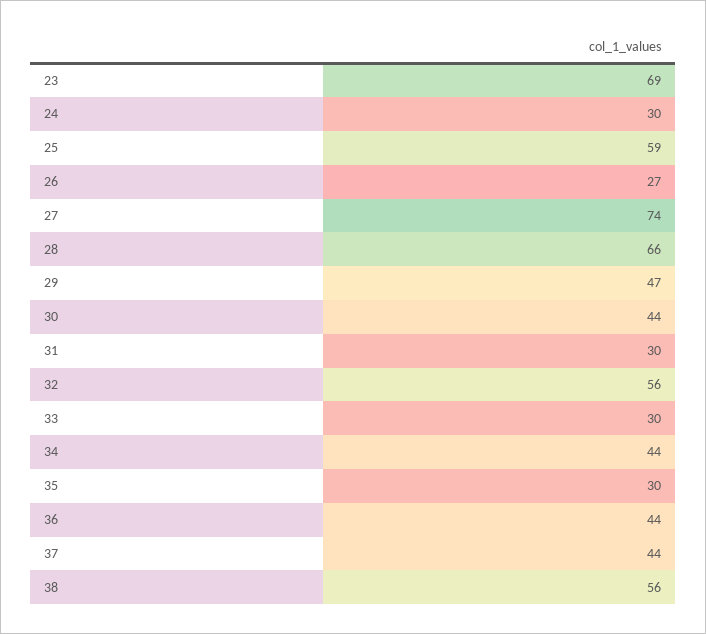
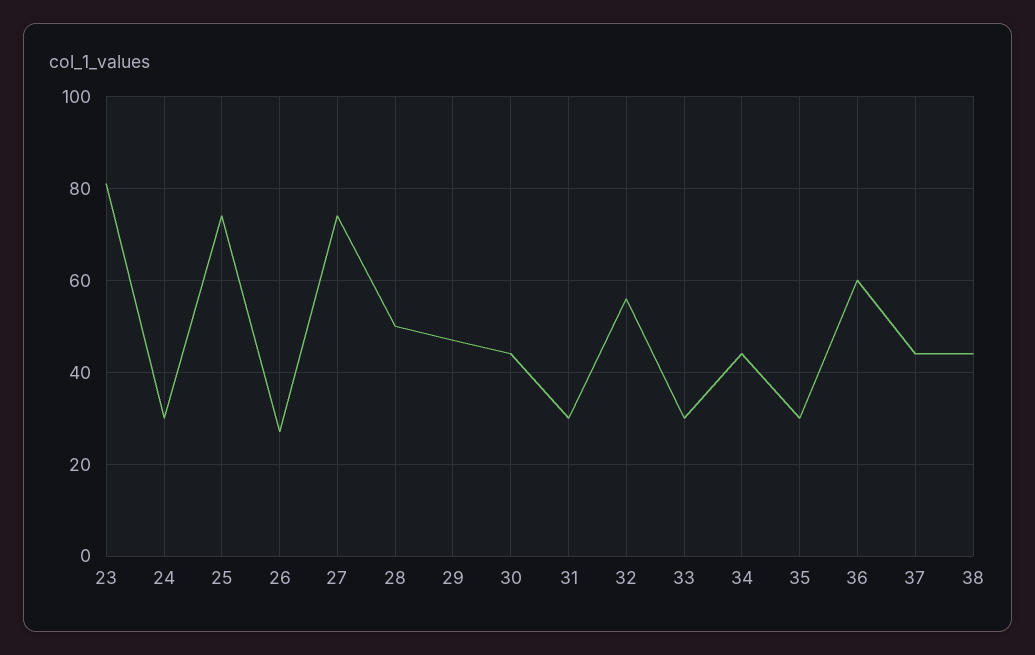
23: 69 -> 80
25: 59 -> 75
28: 66 -> 50
36: 44 -> 60
38: 56 -> 45

